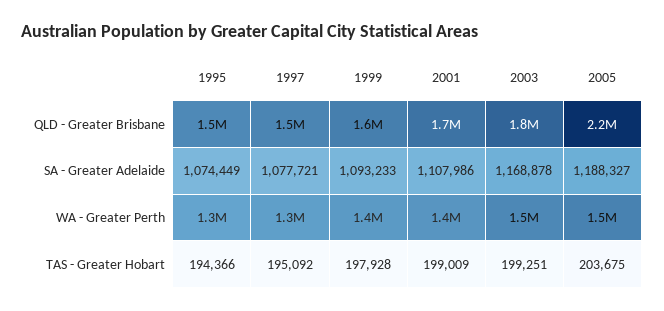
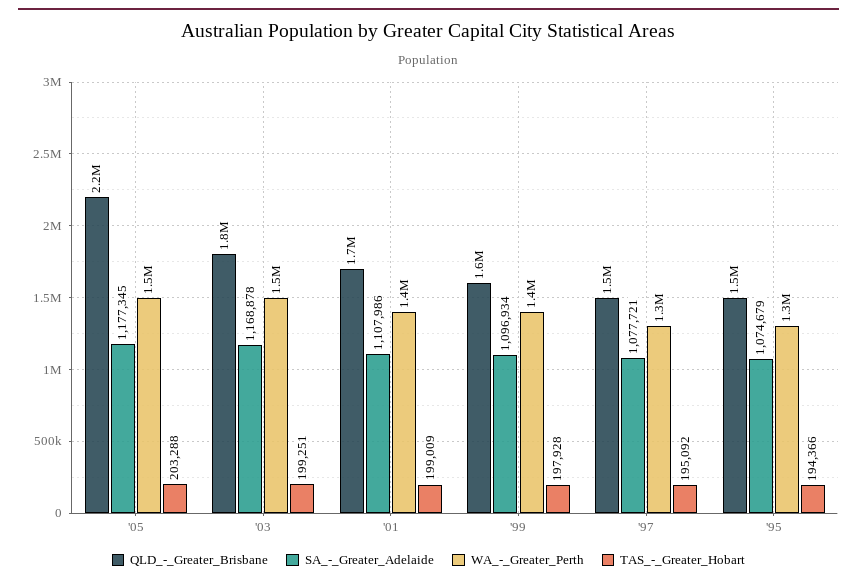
SA - Greater Adelaide, 1995: 1074449 -> 1074679
SA - Greater Adelaide, 1999: 1093233 -> 1096934
SA - Greater Adelaide, 2005: 1188327 -> 1177345
TAS - Greater Hobart, 2005: 203675 -> 203288

